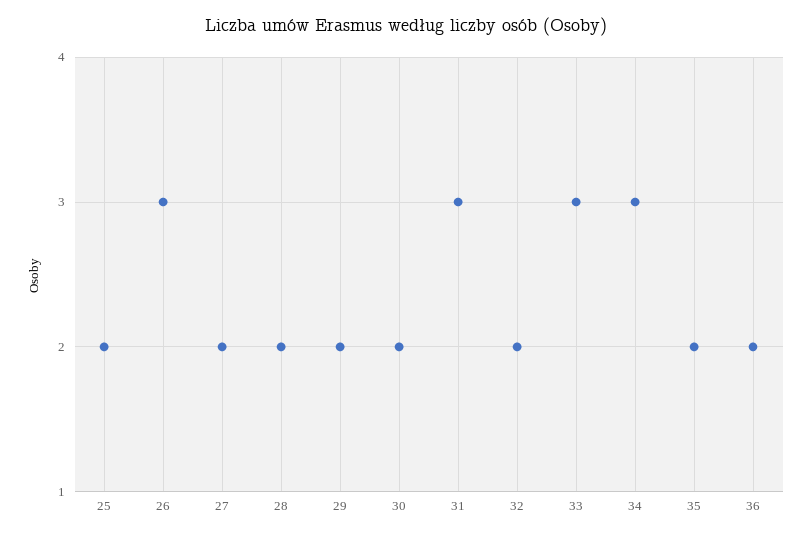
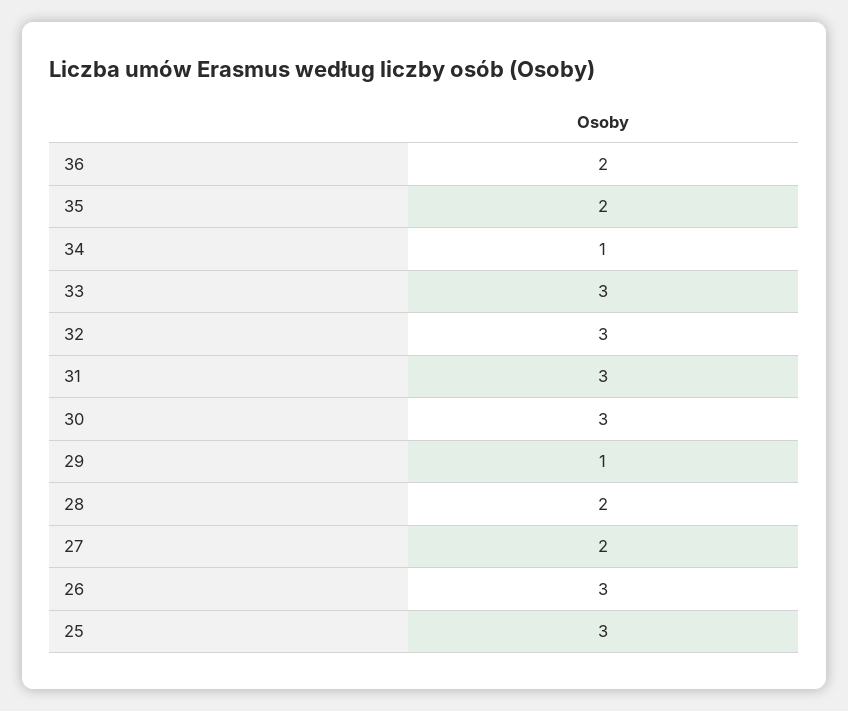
25: 2 -> 3
29: 2 -> 1
30: 2 -> 3
32: 2 -> 3
34: 3 -> 1

